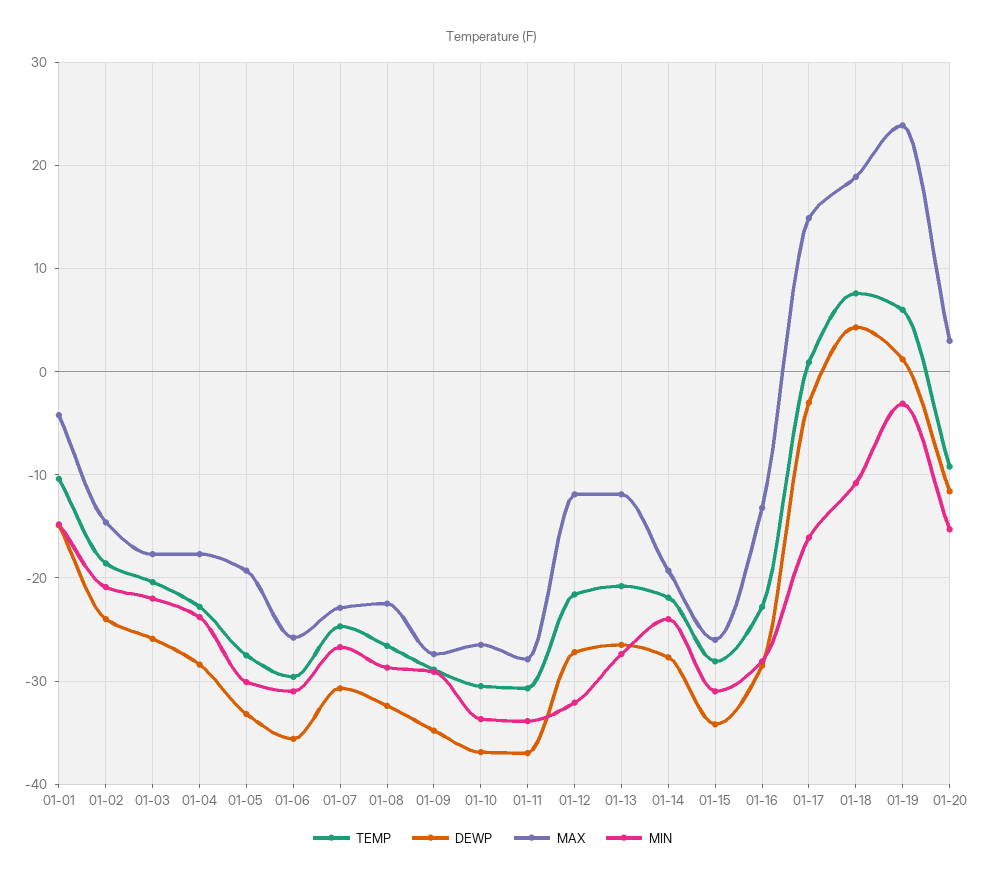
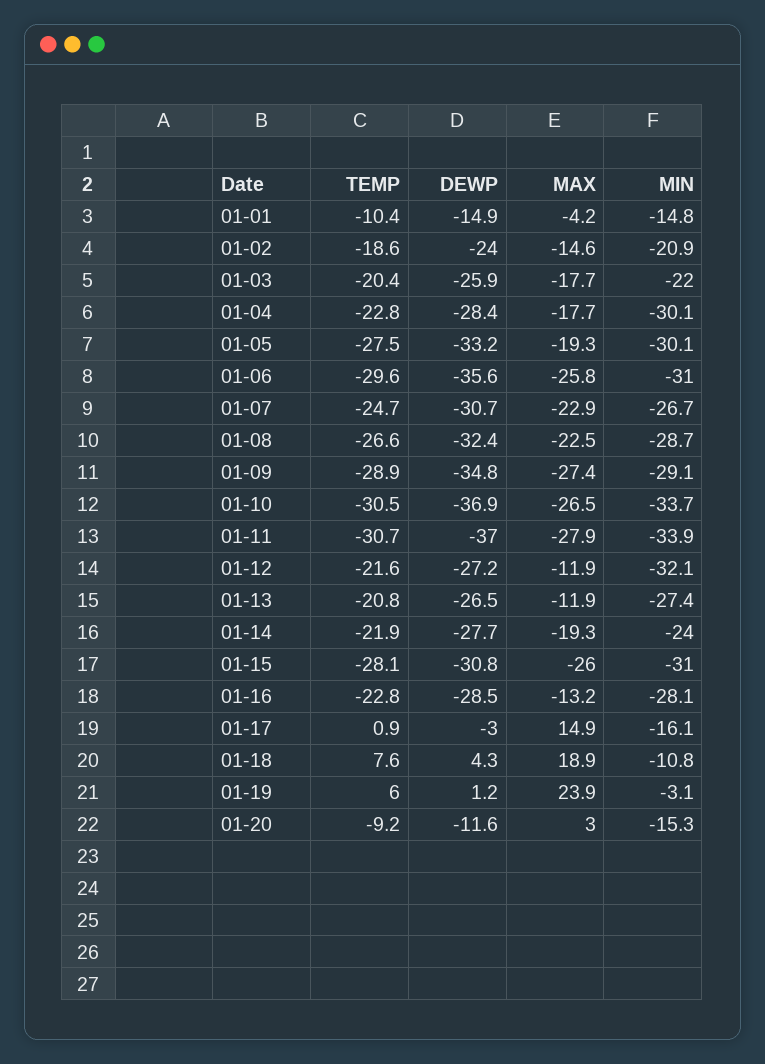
MIN, 01-04: -24 -> -30.1
DEWP, 01-15: -34 -> -30.8

